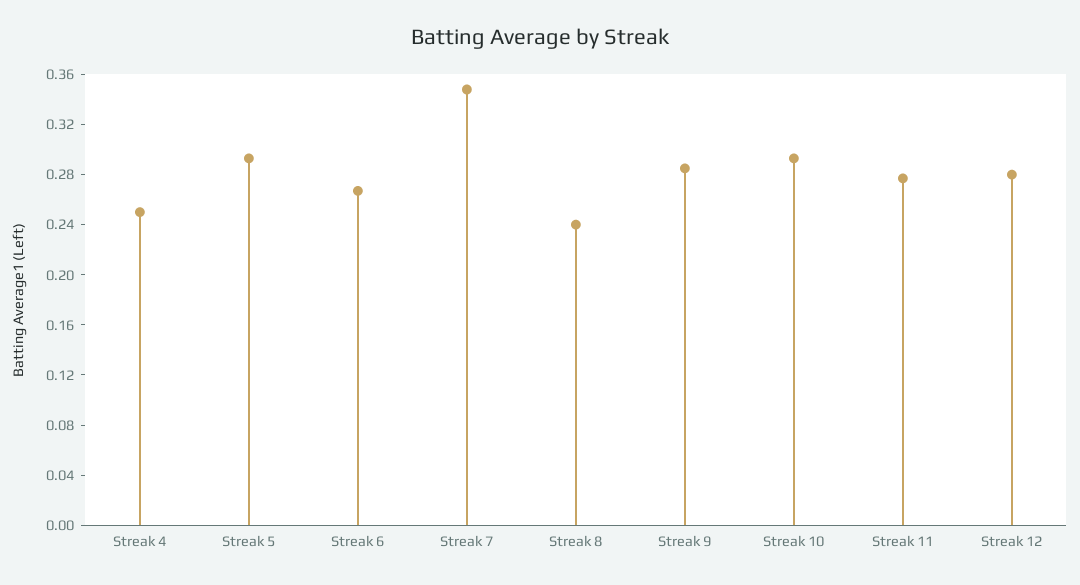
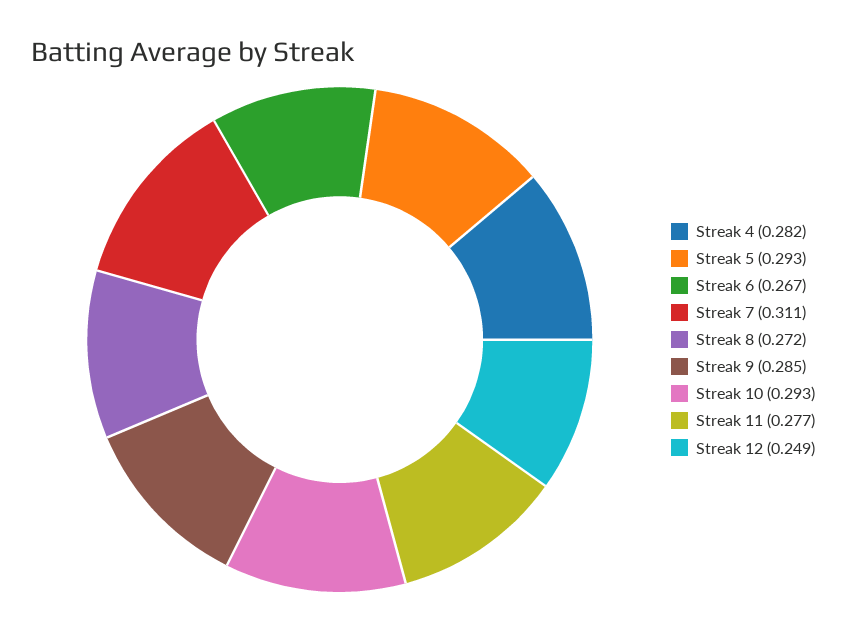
Streak 4: 0.25 -> 0.282
Streak 7: 0.35 -> 0.311
Streak 8: 0.24 -> 0.272
Streak 12: 0.28 -> 0.249

